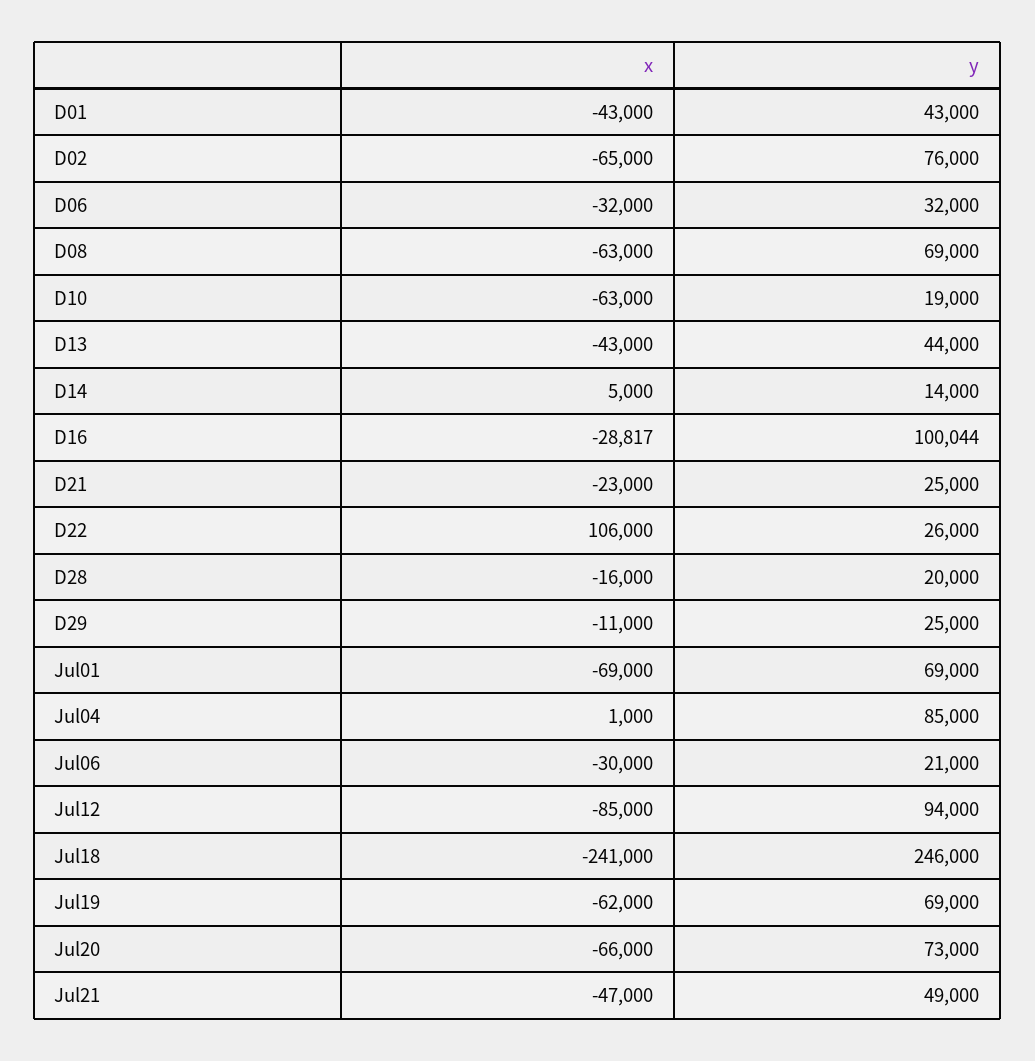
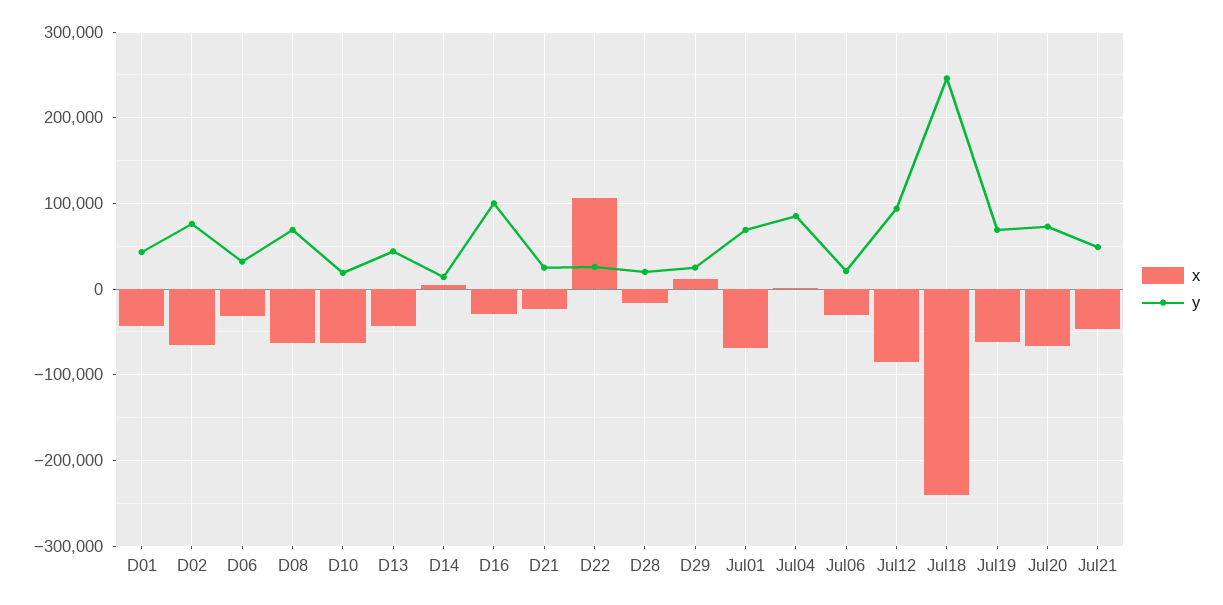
x, D29: -11000 -> 10000

